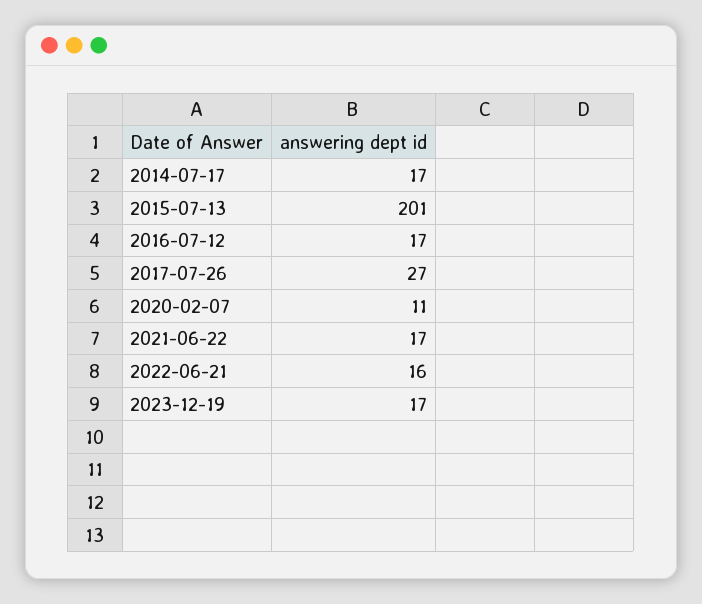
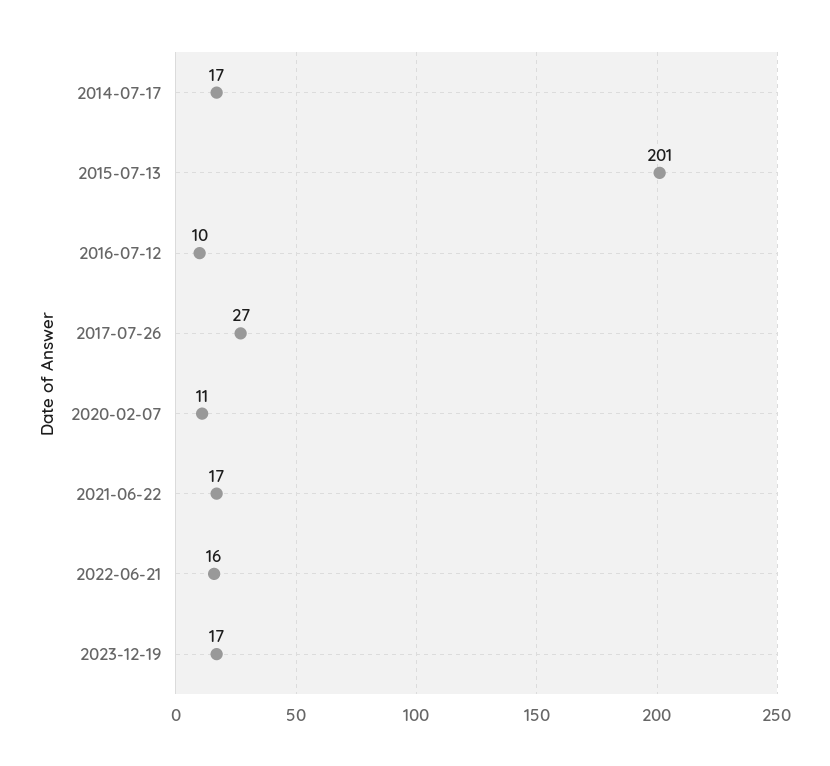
2016-07-12: 17 -> 10

